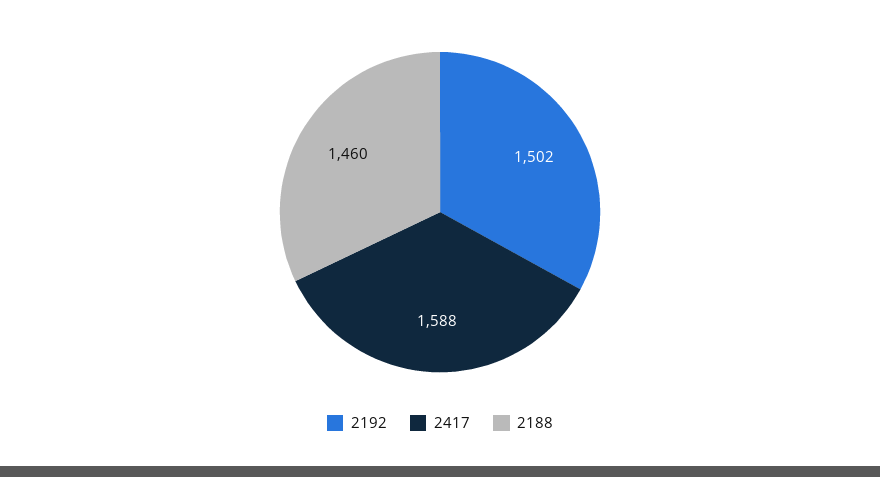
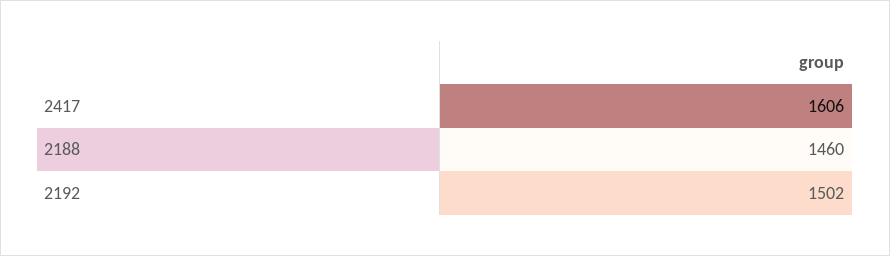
2417: 1588 -> 1606

